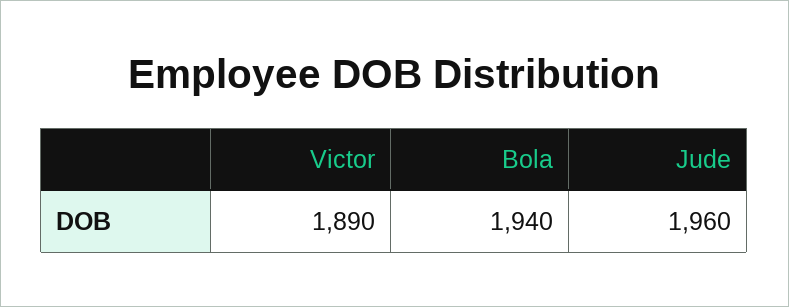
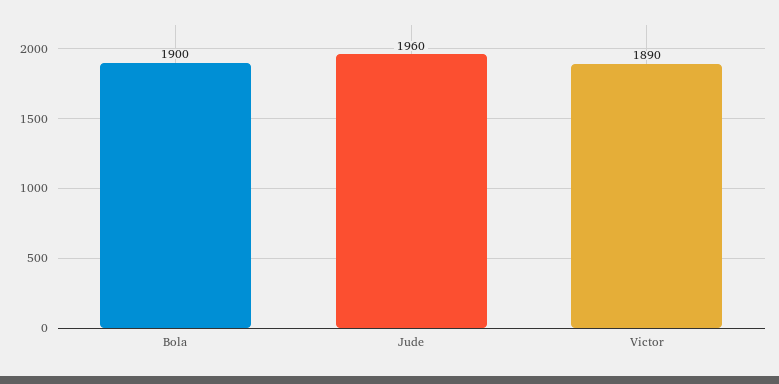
Bola: 1940 -> 1900

